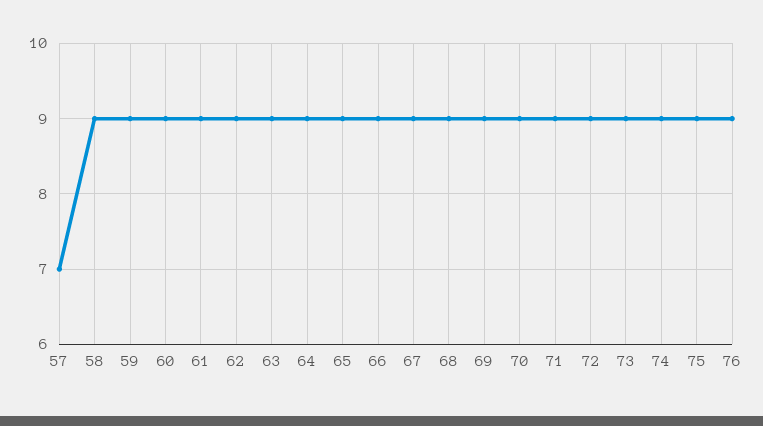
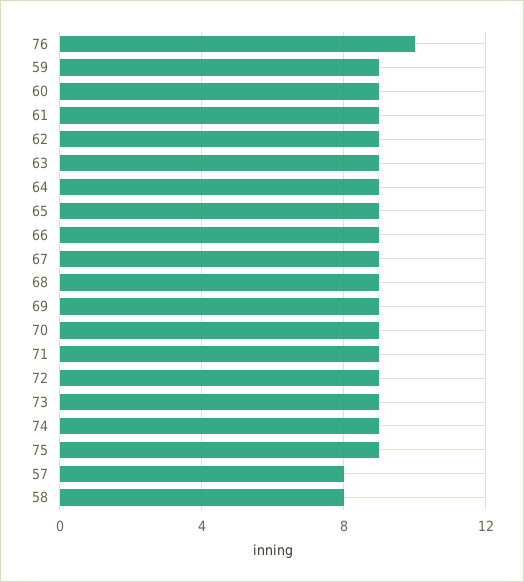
57: 7 -> 8
58: 9 -> 8
76: 9 -> 10

